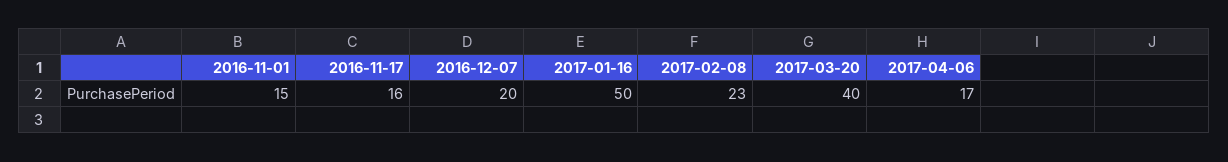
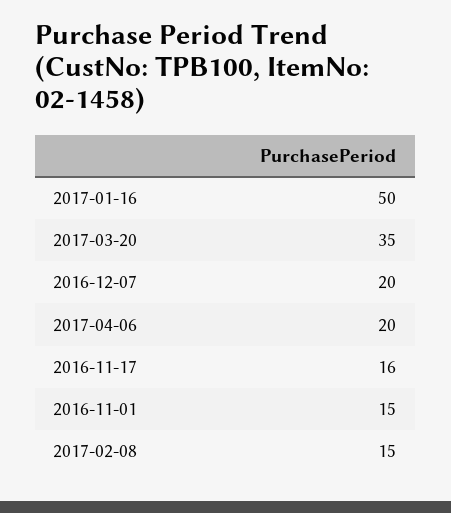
2017-02-08: 23 -> 15
2017-03-20: 40 -> 35
2017-04-06: 17 -> 20

